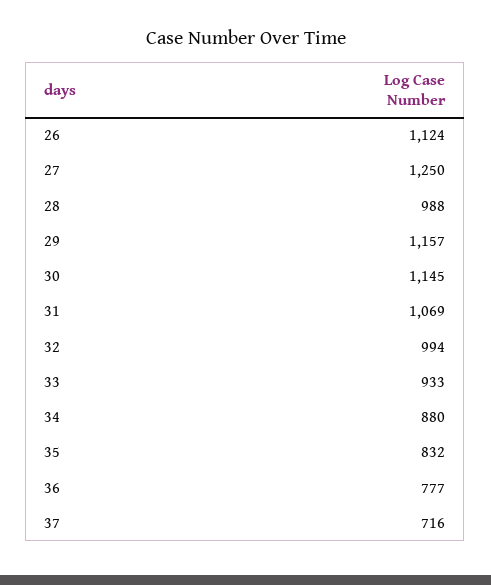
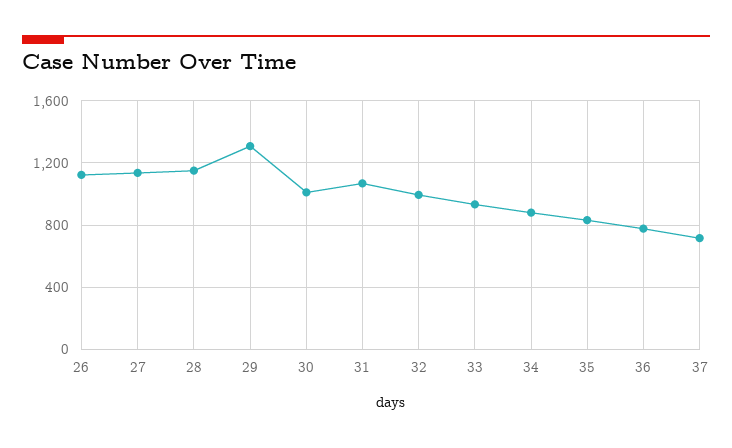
27: 1250 -> 1150
28: 988 -> 1150
29: 1157 -> 1300
30: 1145 -> 1000

